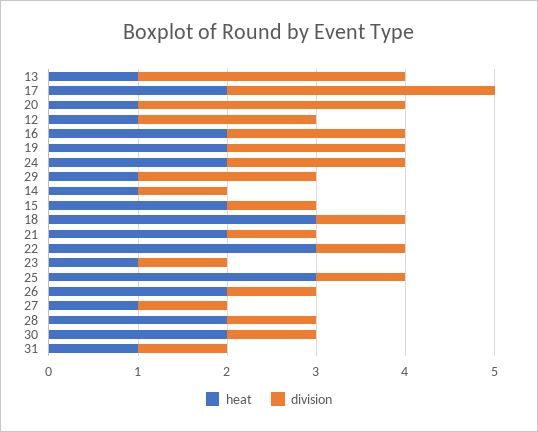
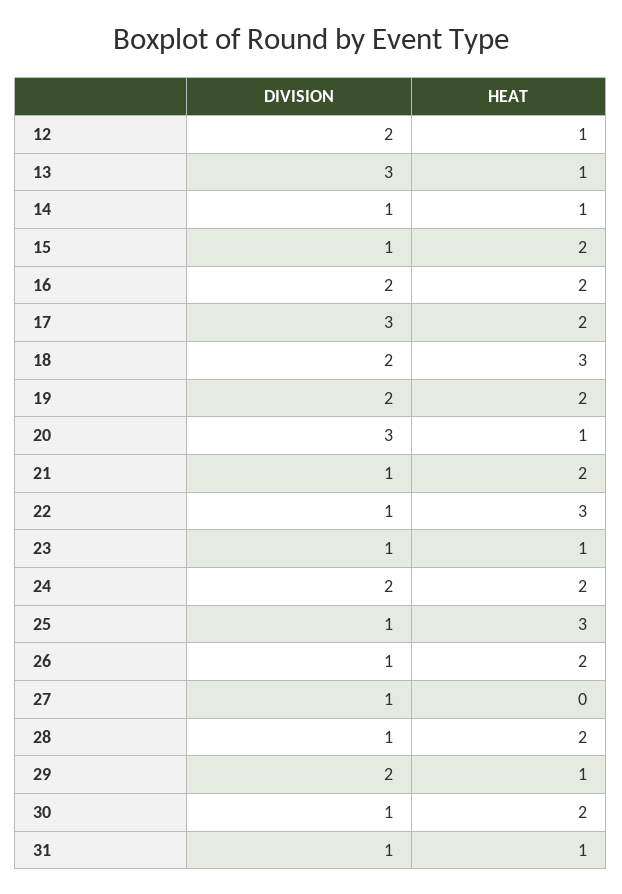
division, 18: 1 -> 2
heat, 27: 1 -> 0

